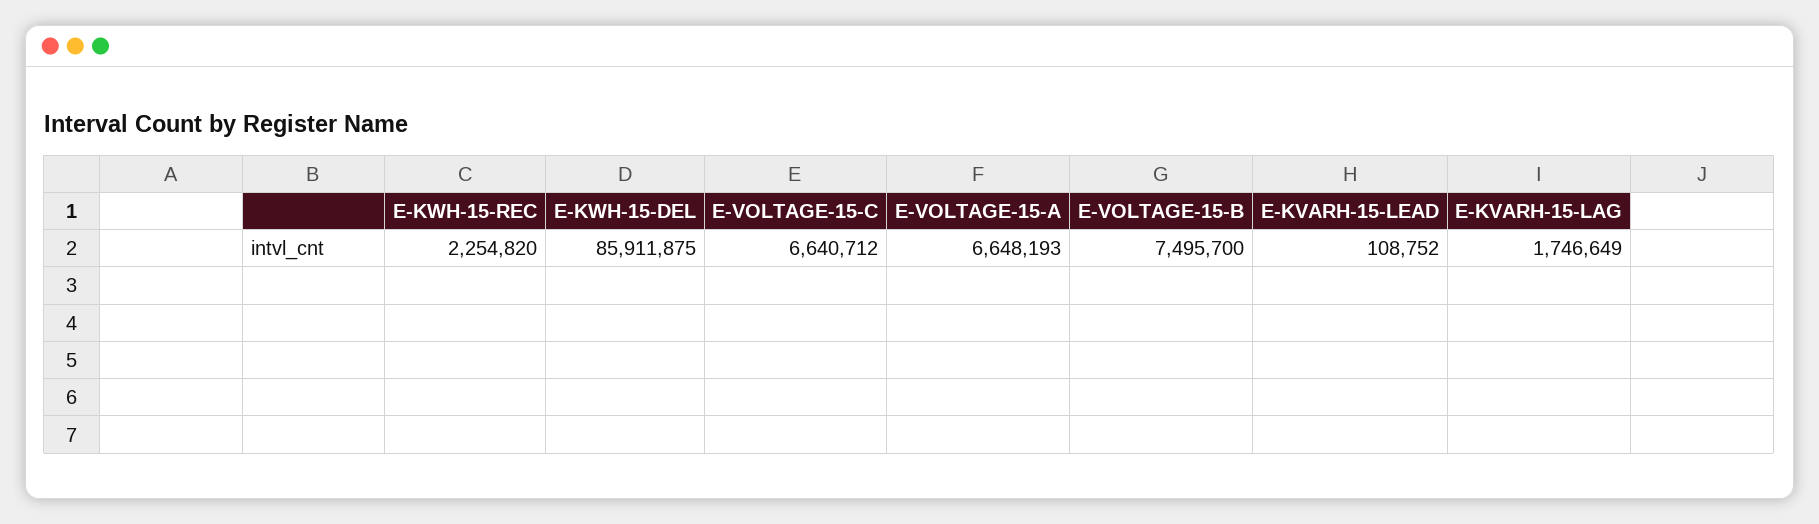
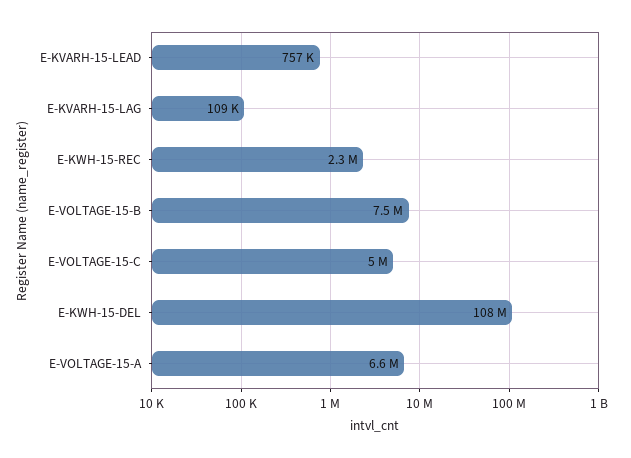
E-KWH-15-DEL: 85911875 -> 108000000
E-VOLTAGE-15-C: 6640712 -> 5000000
E-KVARH-15-LEAD: 108752 -> 757000
E-KVARH-15-LAG: 1746649 -> 109000

